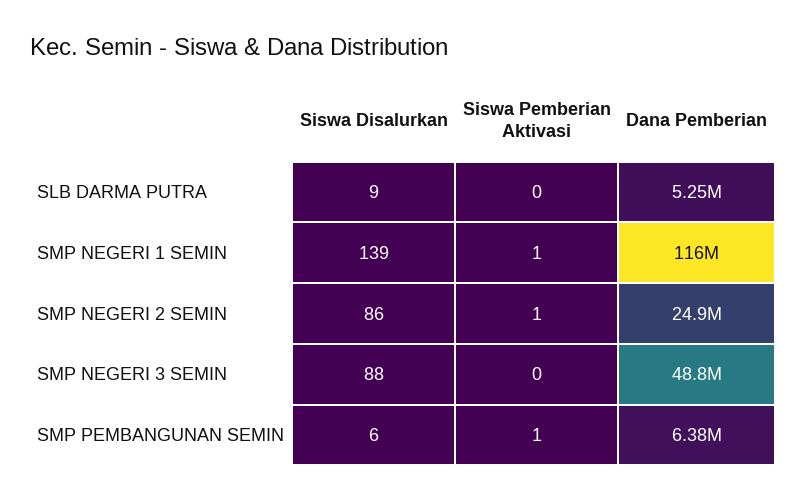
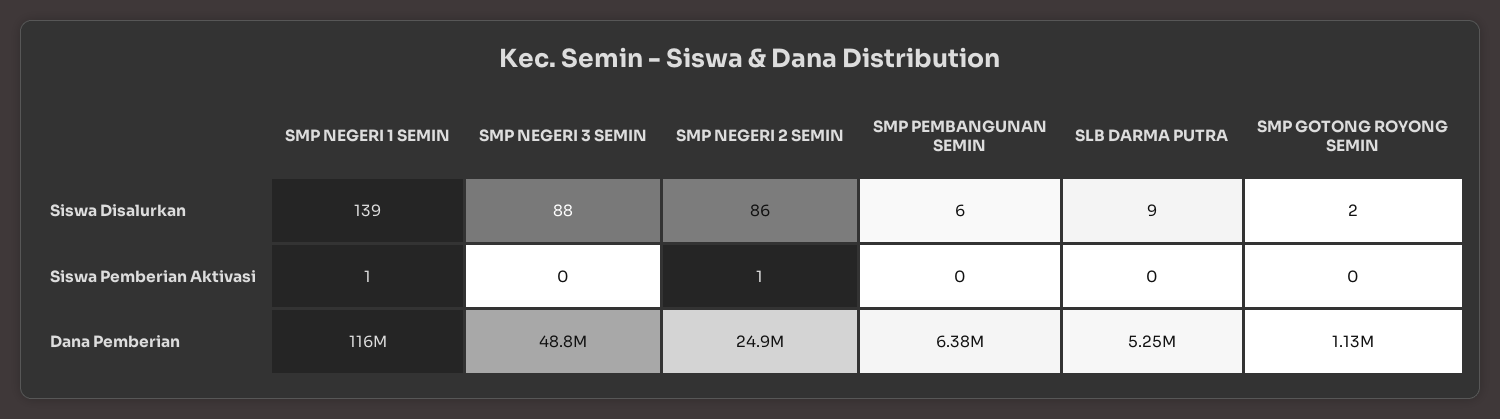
Siswa Pemberian Aktivasi, SMP PEMBANGUNAN SEMIN: 1 -> 0
Siswa Disalurkan, SMP GOTONG ROYONG SEMIN: none -> 2
Siswa Pemberian Aktivasi, SMP GOTONG ROYONG SEMIN: none -> 0
Dana Pemberian, SMP GOTONG ROYONG SEMIN: none -> 1130000

